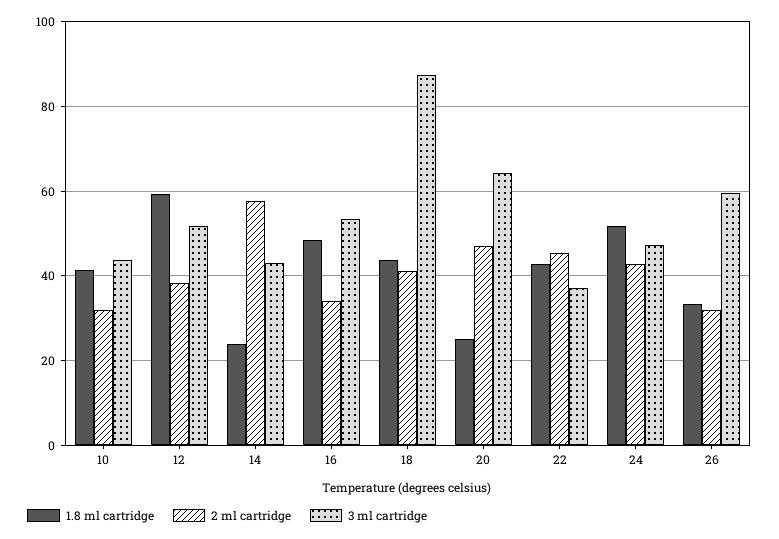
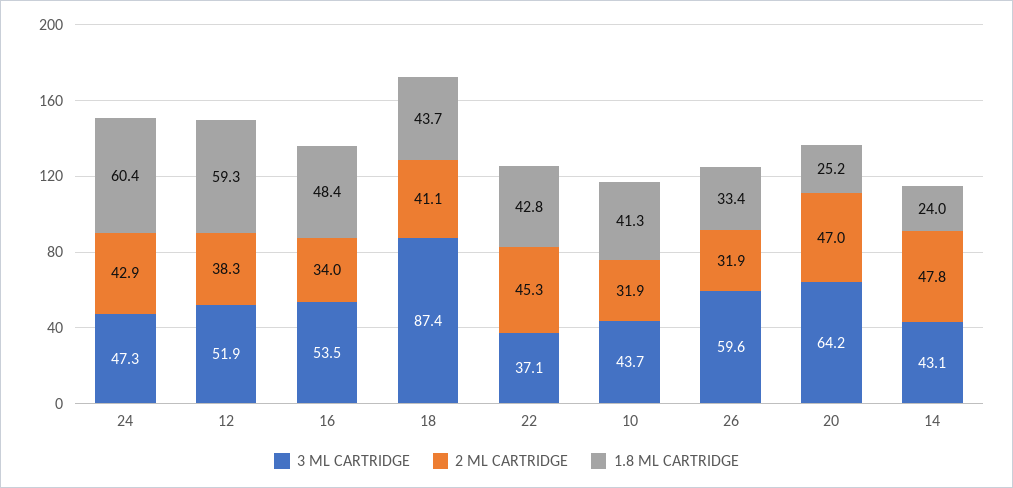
2 ml cartridge, 14: 58 -> 47.8
1.8 ml cartridge, 24: 52 -> 60.4

